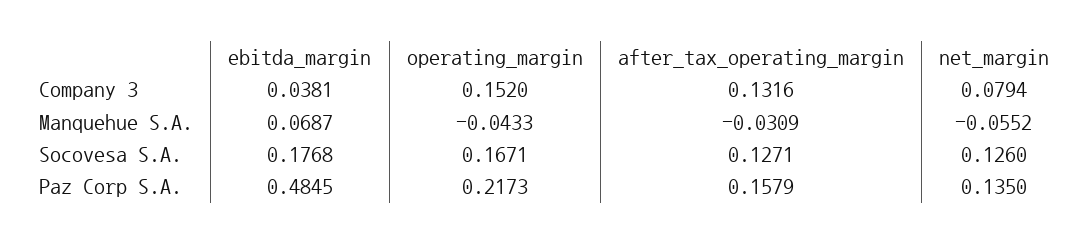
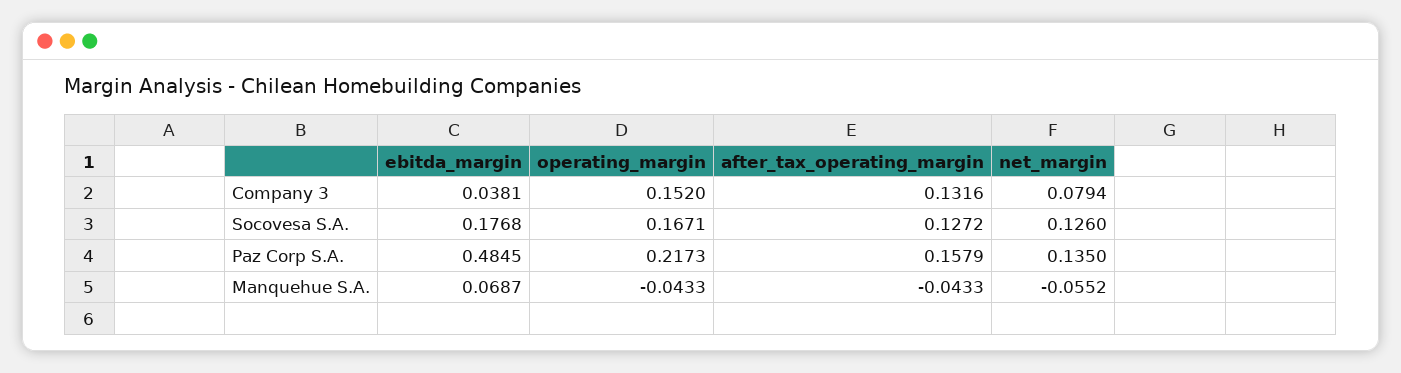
after_tax_operating_margin, Manquehue S.A.: -0.0309 -> -0.0433
after_tax_operating_margin, Socovesa S.A.: 0.1271 -> 0.1272

